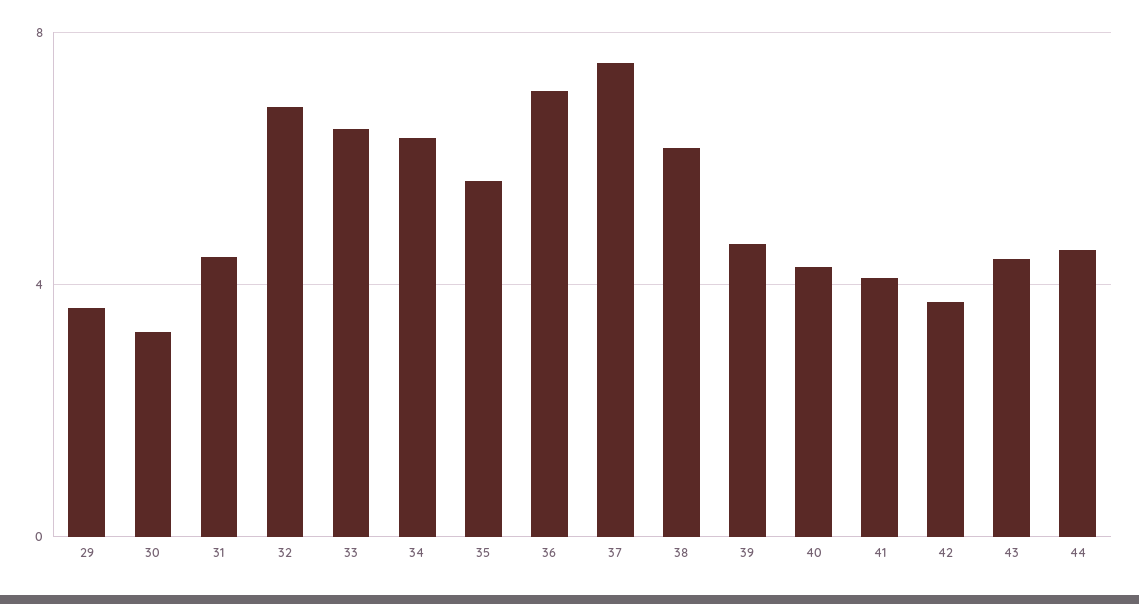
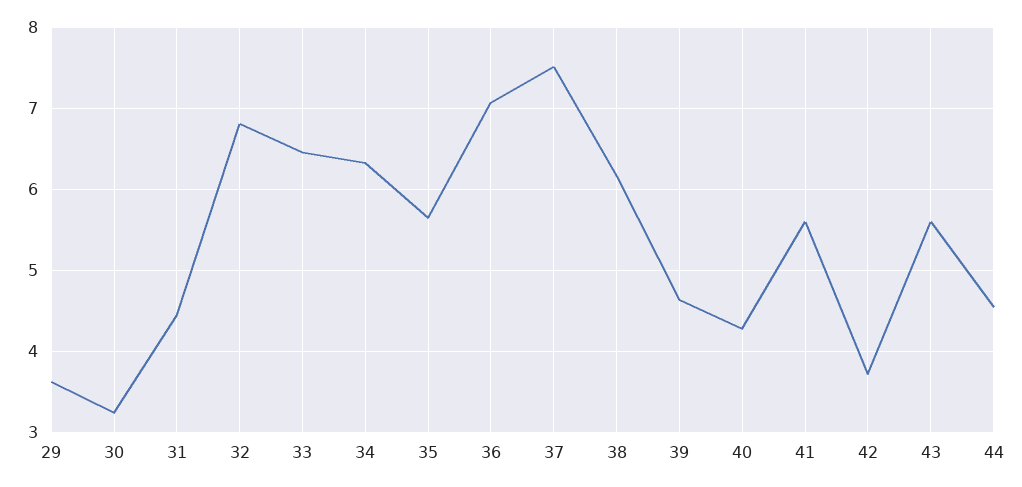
41: 4 -> 5.6
43: 4.5 -> 5.6

